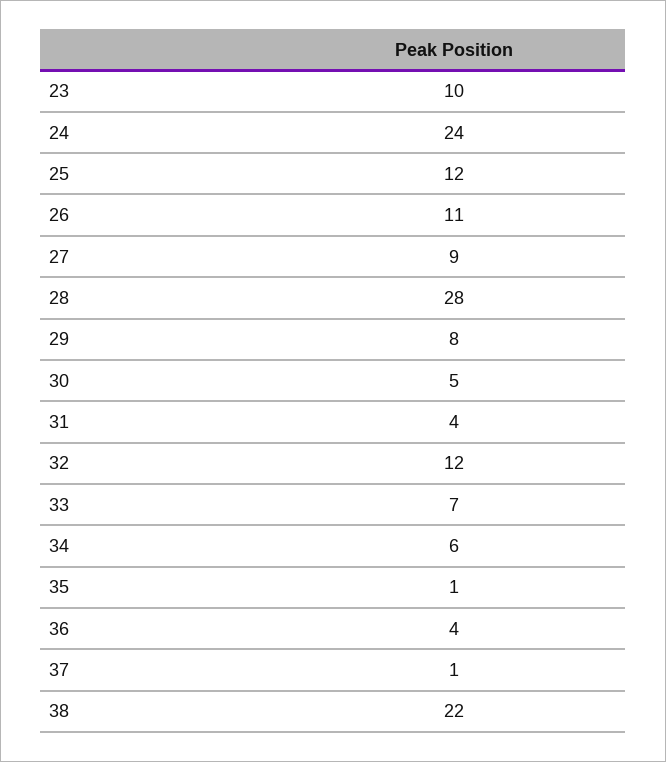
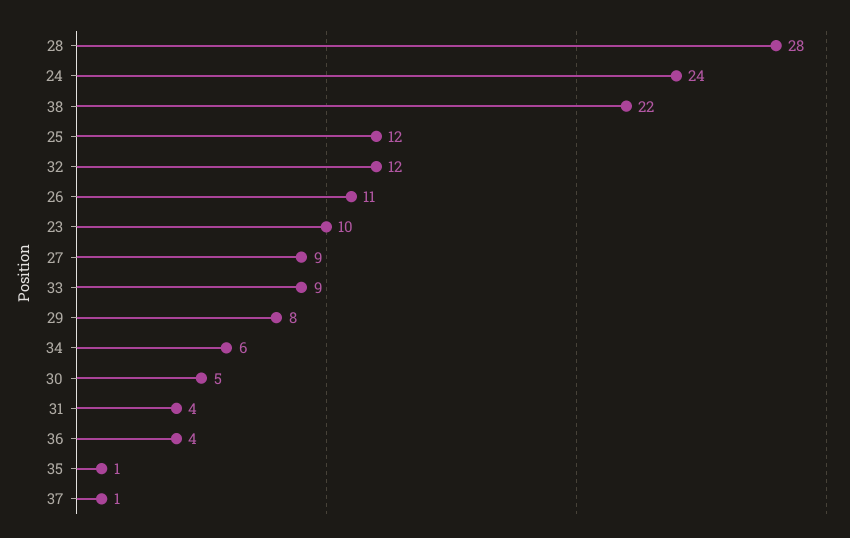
33: 7 -> 9

